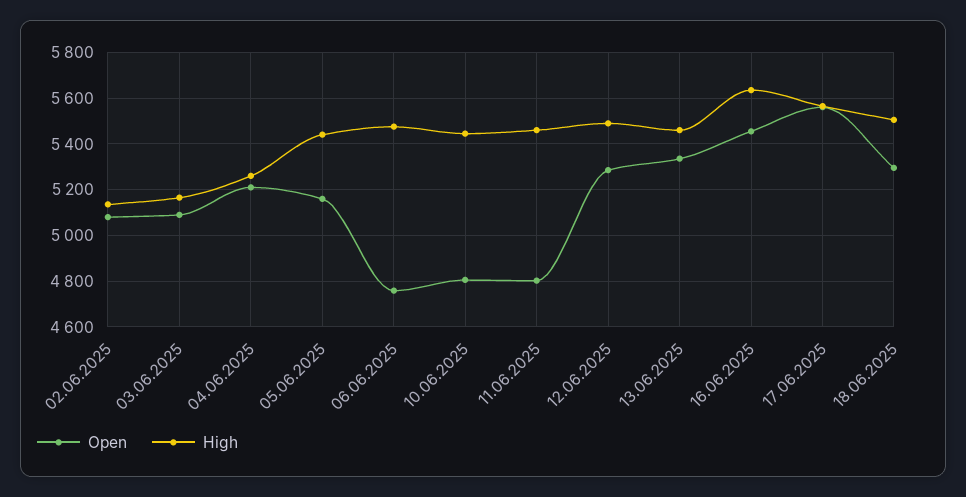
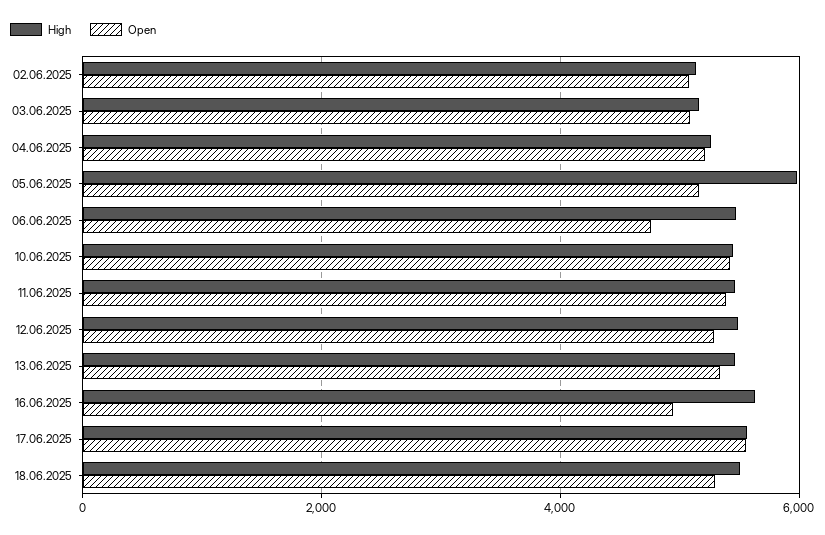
High, 05.06.2025: 5450 -> 6000
Open, 10.06.2025: 4800 -> 5400
Open, 11.06.2025: 4800 -> 5400
Open, 16.06.2025: 5450 -> 5000

